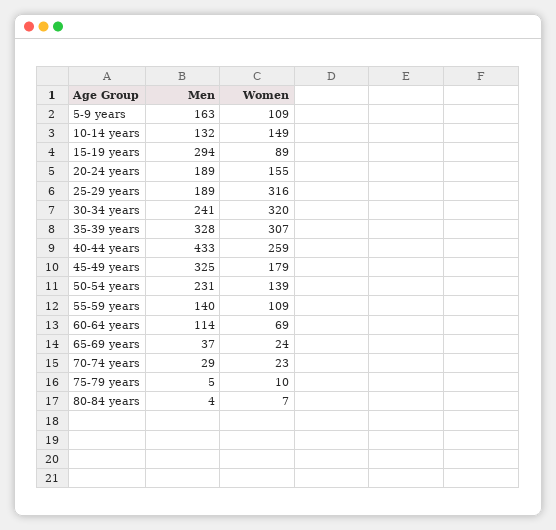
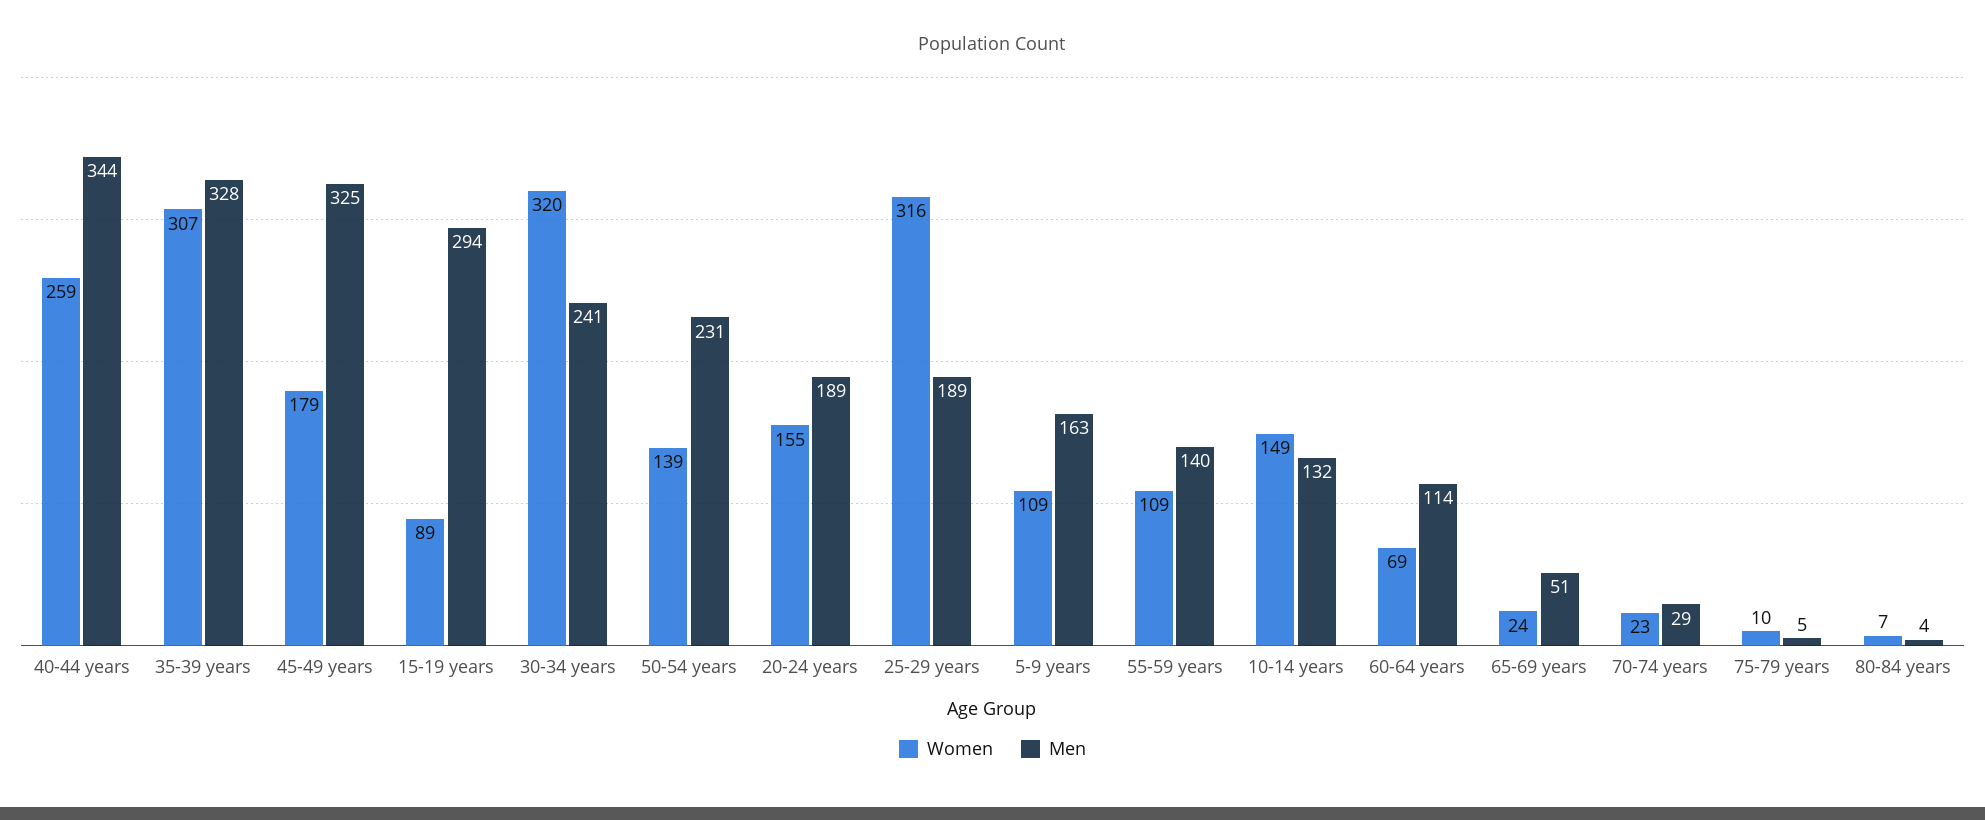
Men, 40-44 years: 433 -> 344
Men, 65-69 years: 37 -> 51

